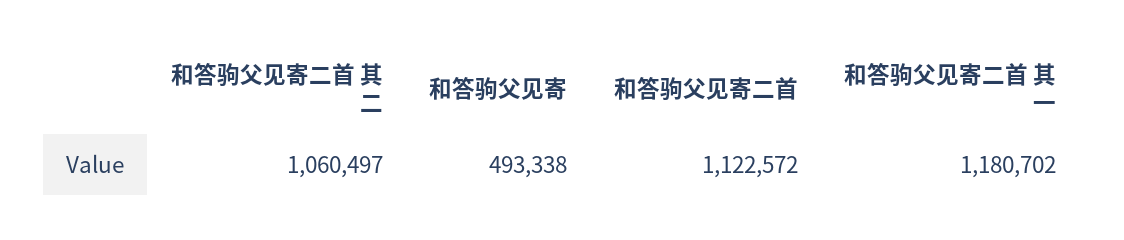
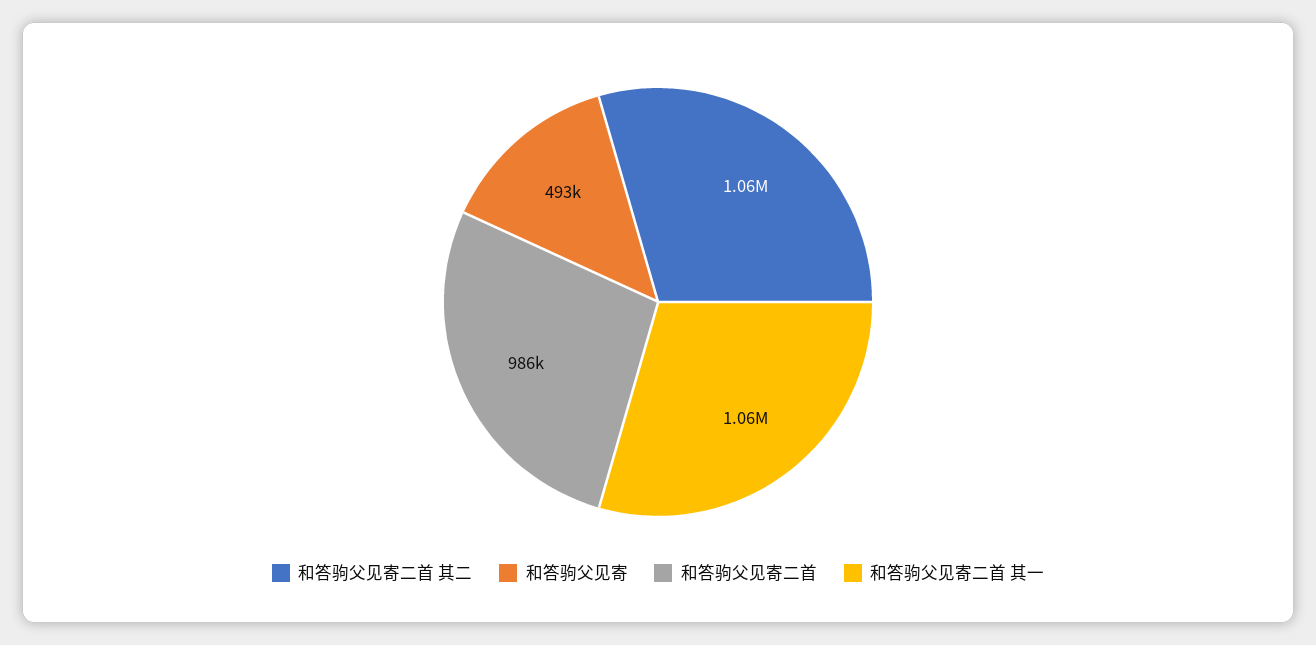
和答驹父见寄二首: 1122572 -> 986000
和答驹父见寄二首 其一: 1180702 -> 1060000

